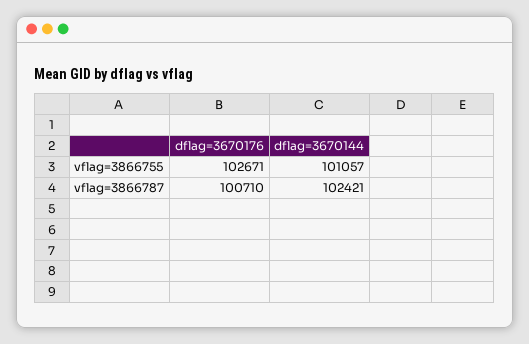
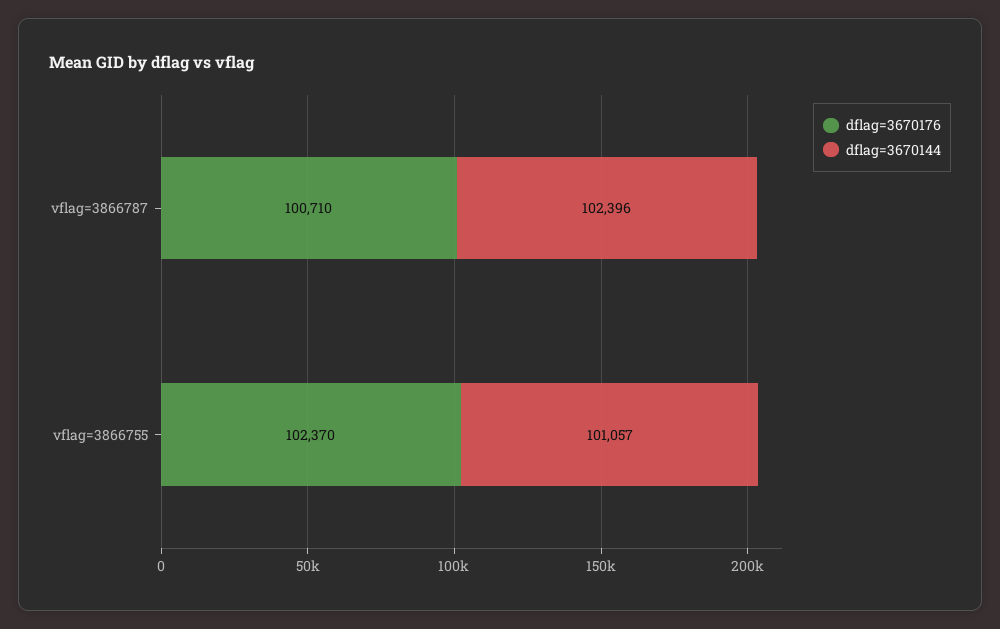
dflag=3670176, vflag=3866755: 102671 -> 102370
dflag=3670144, vflag=3866787: 102421 -> 102396

